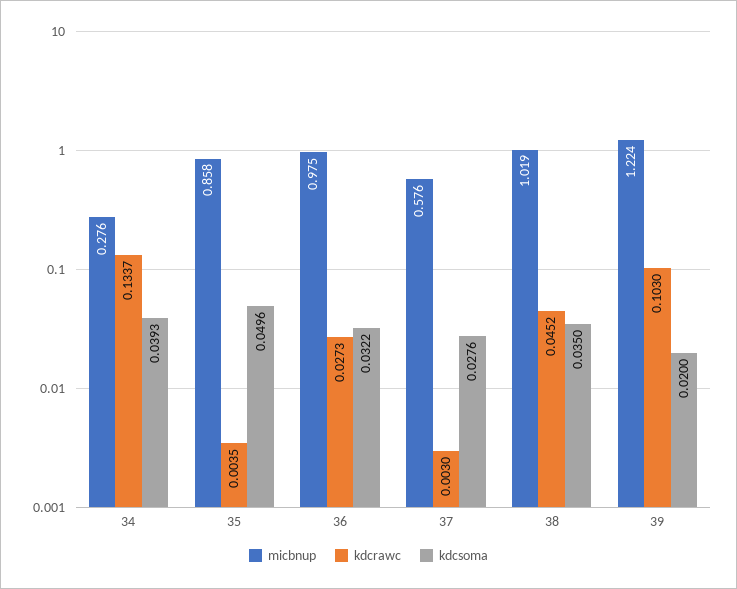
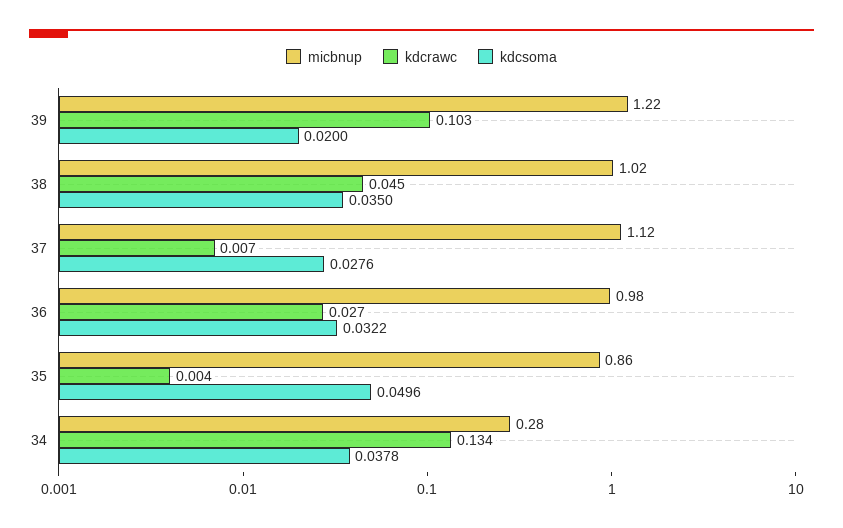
kdcsoma, 34: 0.0393 -> 0.0378
micbnup, 37: 0.576 -> 1.12
kdcrawc, 37: 0.003 -> 0.007

